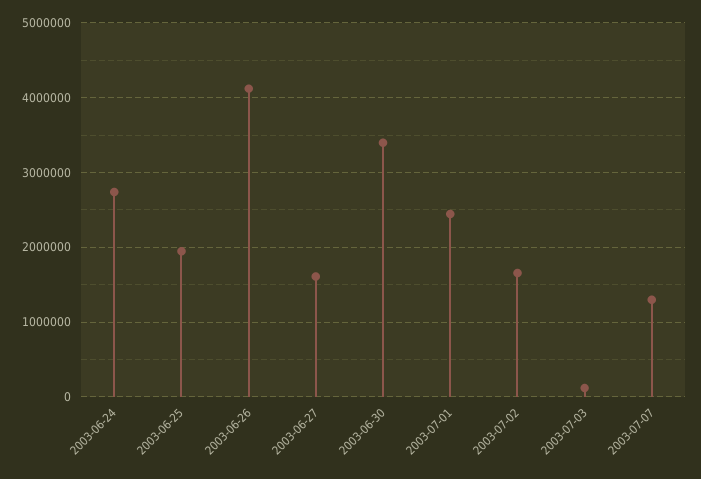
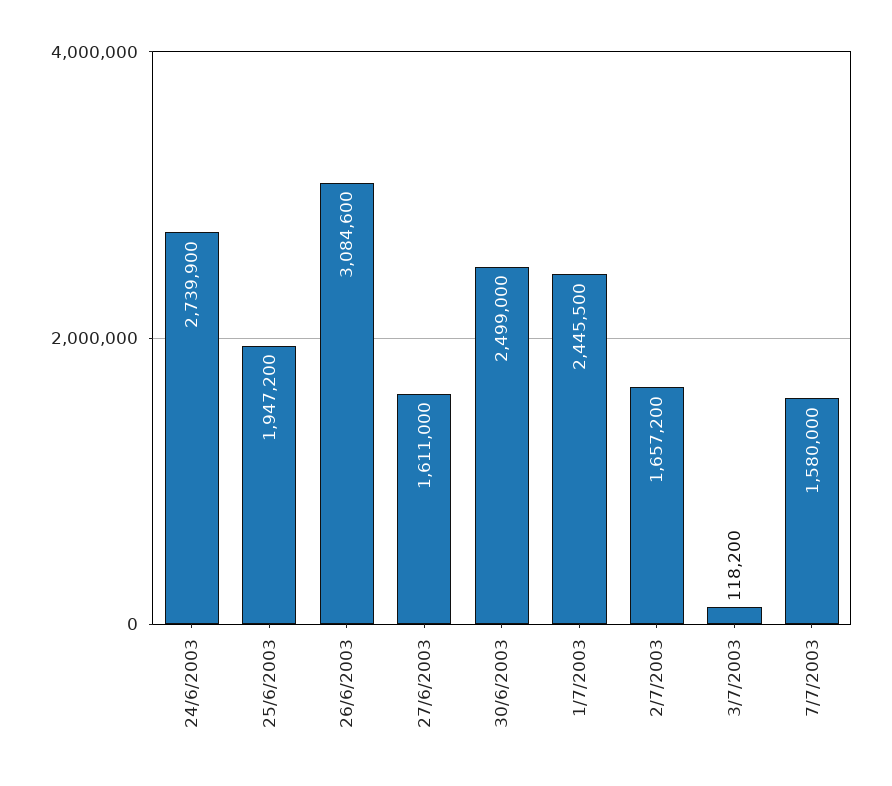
2003-06-26: 4100000 -> 3084600
2003-06-30: 3400000 -> 2499000
2003-07-07: 1300000 -> 1580000

